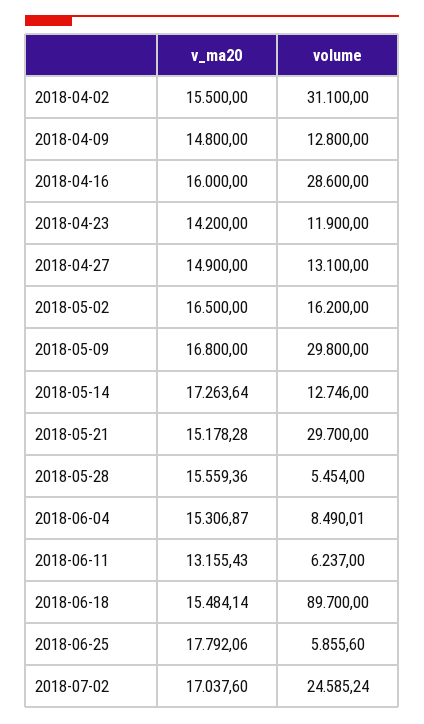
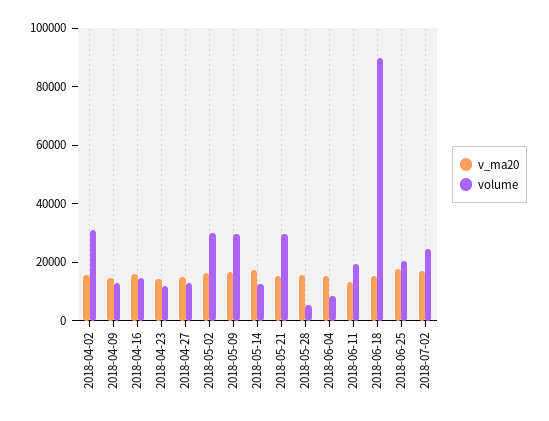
volume, 2018-04-16: 28600 -> 15000
volume, 2018-05-02: 16200 -> 30000
volume, 2018-06-11: 6237 -> 20000
volume, 2018-06-25: 5855.6 -> 20000

